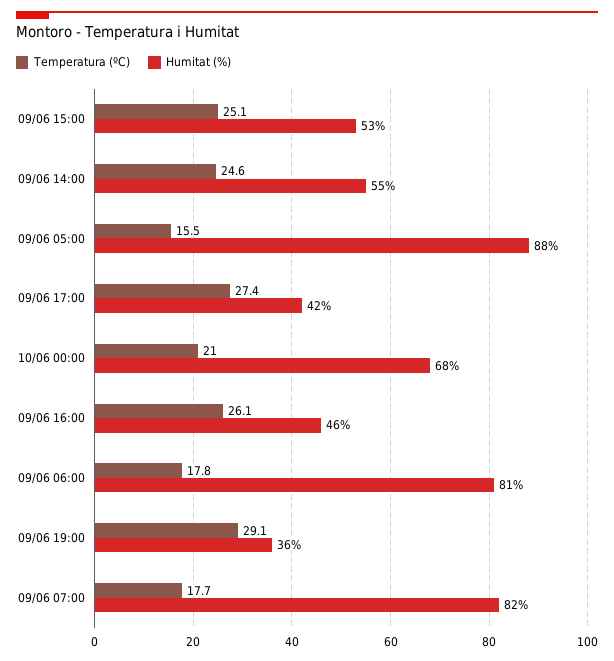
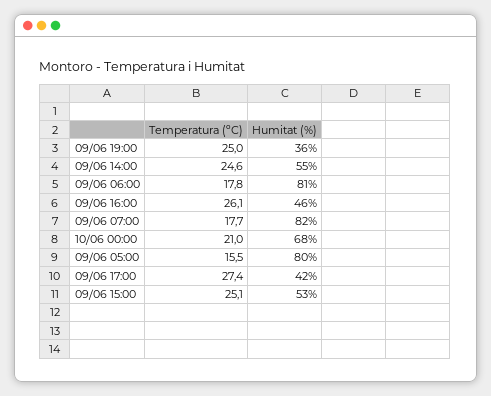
Humitat (%), 09/06 05:00: 88 -> 80
Temperatura (ºC), 09/06 19:00: 29.1 -> 25

